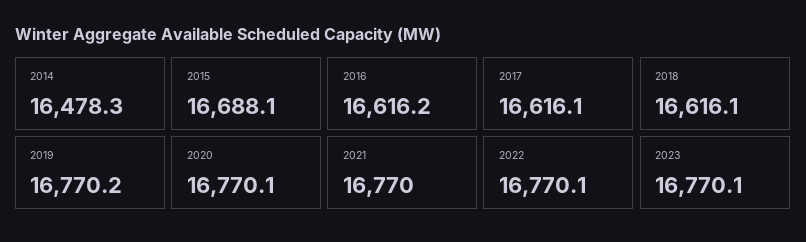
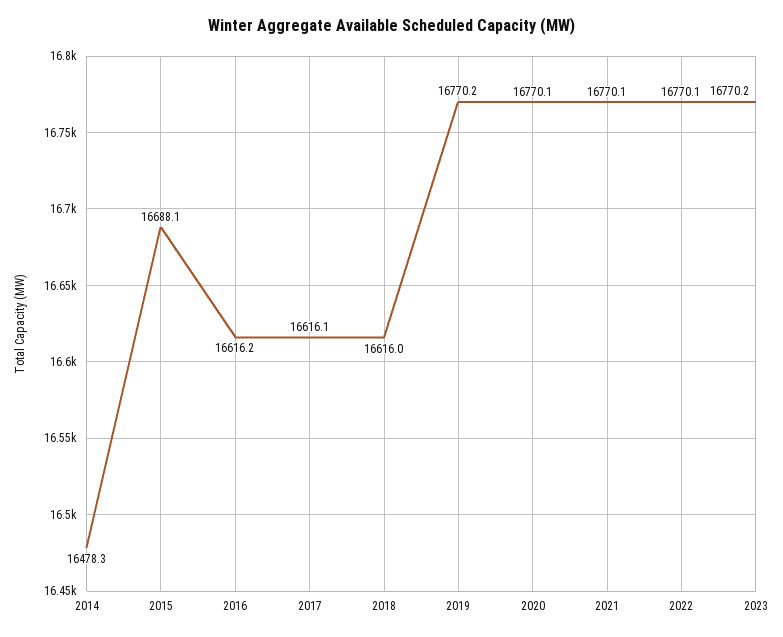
2018: 16616.1 -> 16616
2021: 16770 -> 16770.1
2023: 16770.1 -> 16770.2

